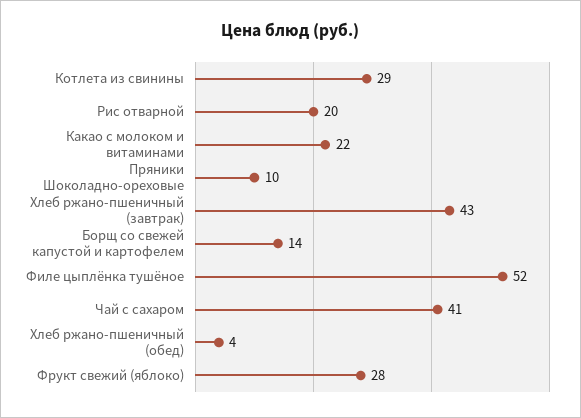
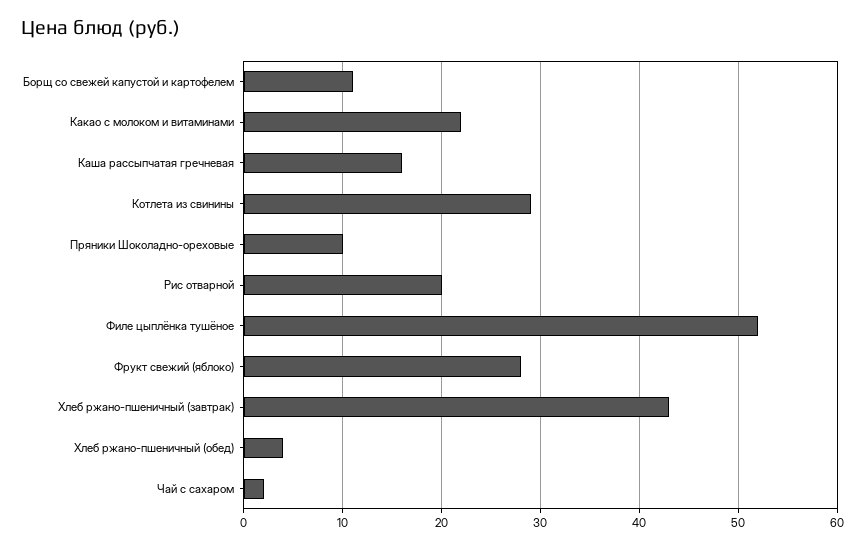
Борщ со свежей капустой и картофелем: 14 -> 11
Чай с сахаром: 41 -> 2
Каша рассыпчатая гречневая: none -> 16

